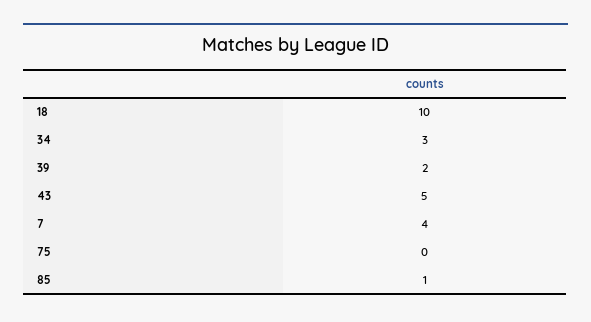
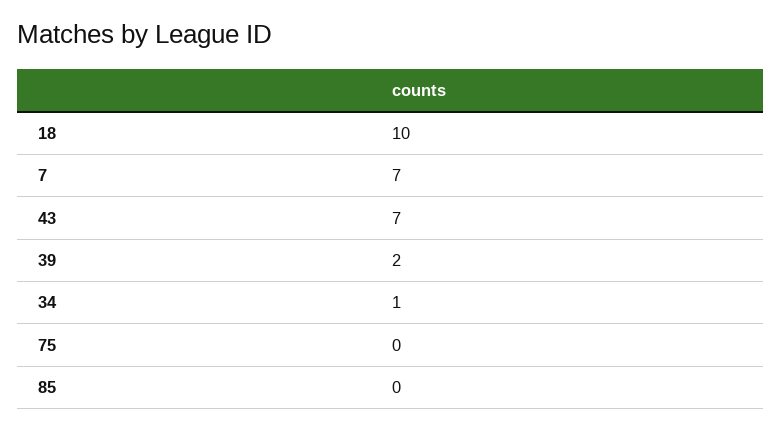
34: 3 -> 1
43: 5 -> 7
7: 4 -> 7
85: 1 -> 0

